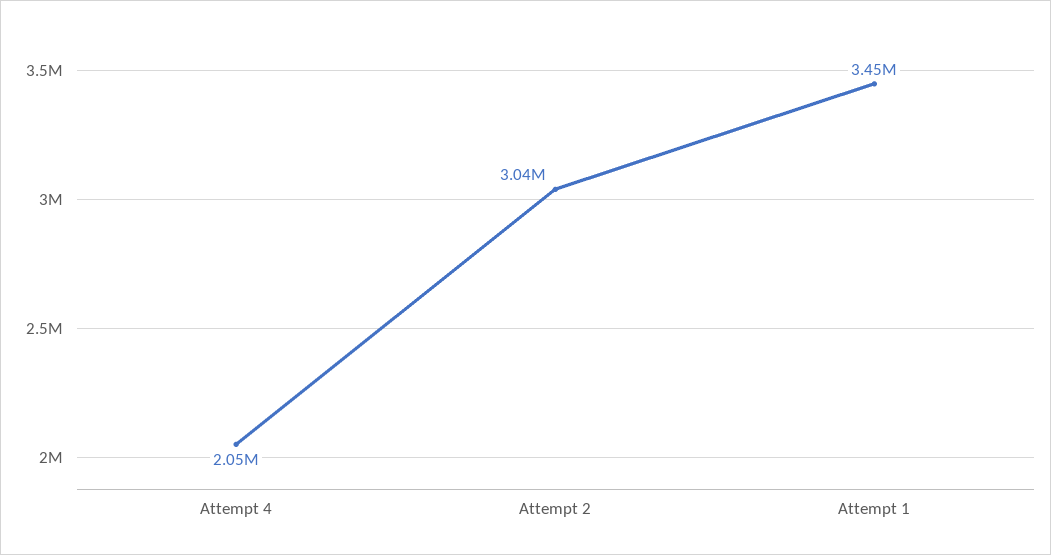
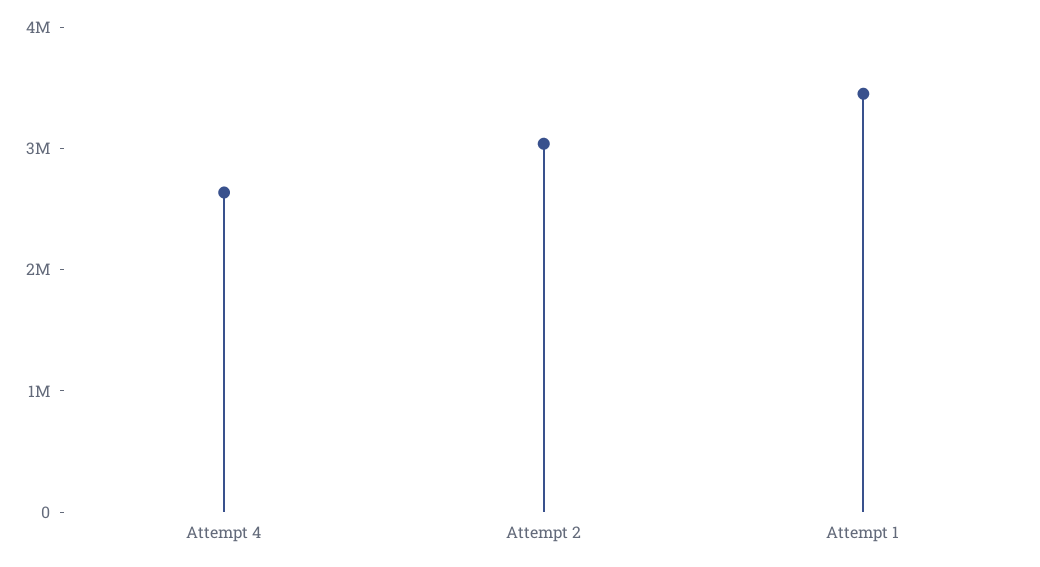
Attempt 4: 2050000 -> 2600000

